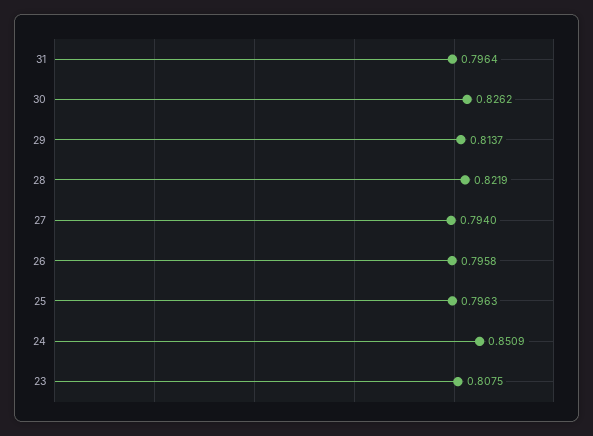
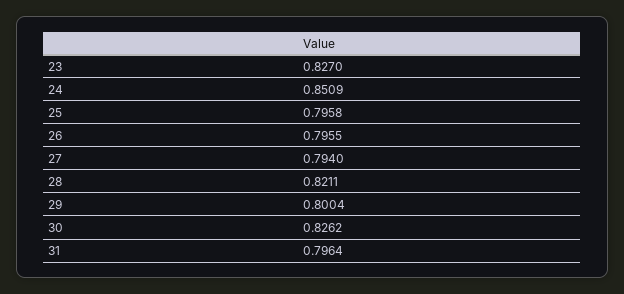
29: 0.8137 -> 0.8004
28: 0.8219 -> 0.8211
26: 0.7958 -> 0.7955
25: 0.7963 -> 0.7958
23: 0.8075 -> 0.827

